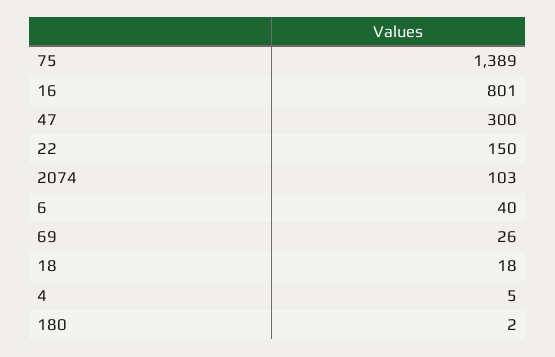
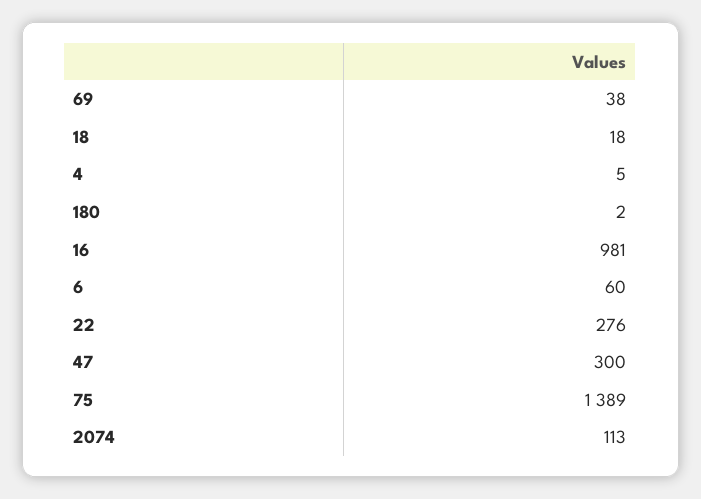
16: 801 -> 981
22: 150 -> 276
2074: 103 -> 113
6: 40 -> 60
69: 26 -> 38

